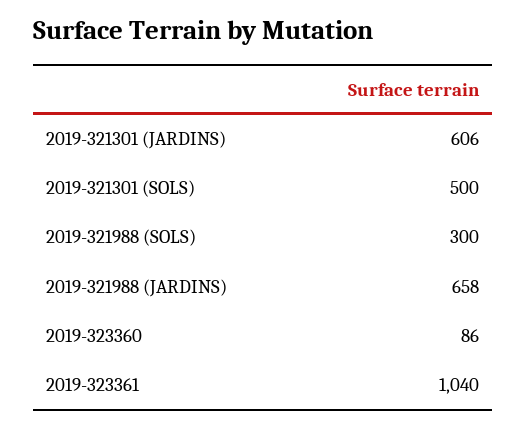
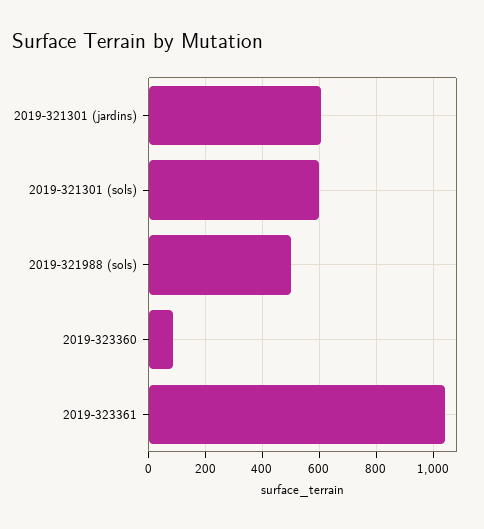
2019-321301 (SOLS): 500 -> 600
2019-321988 (SOLS): 300 -> 500
2019-321988 (JARDINS): 658 -> none

